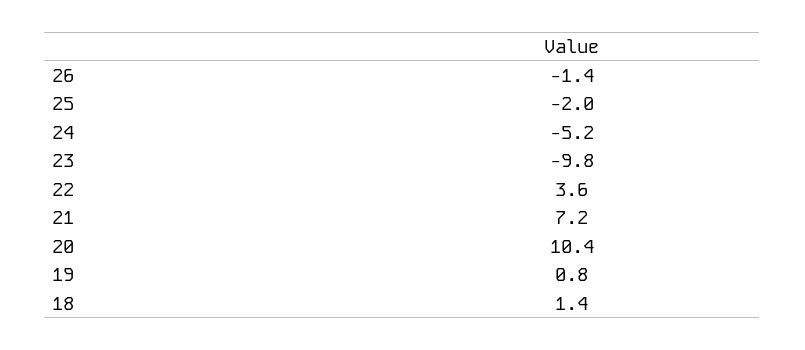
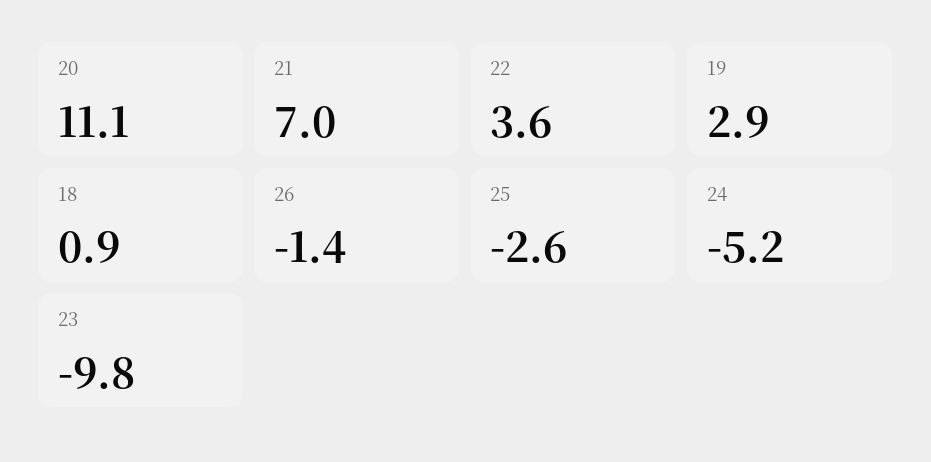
25: -2 -> -2.6
21: 7.2 -> 7
20: 10.4 -> 11.1
19: 0.8 -> 2.9
18: 1.4 -> 0.9

